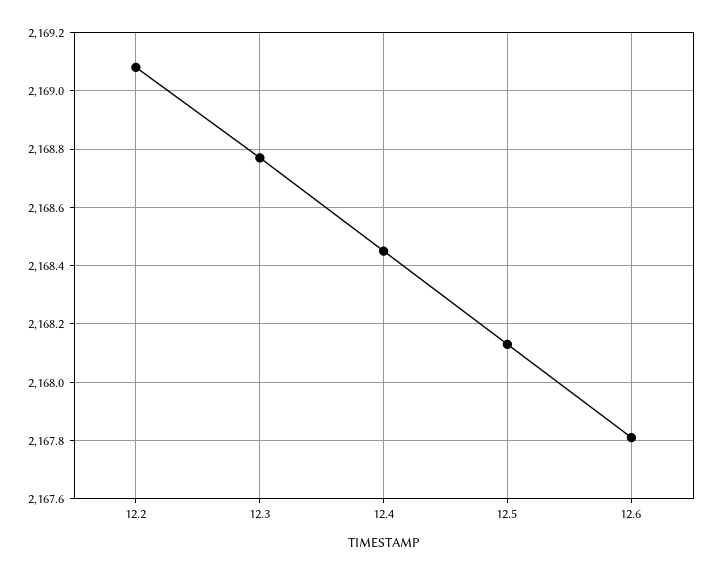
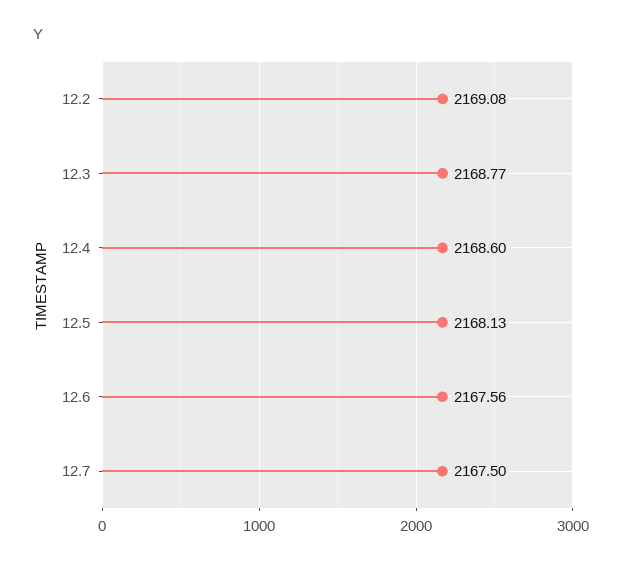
12.4: 2168.45 -> 2168.6
12.6: 2167.8 -> 2167.56
12.7: none -> 2167.5

